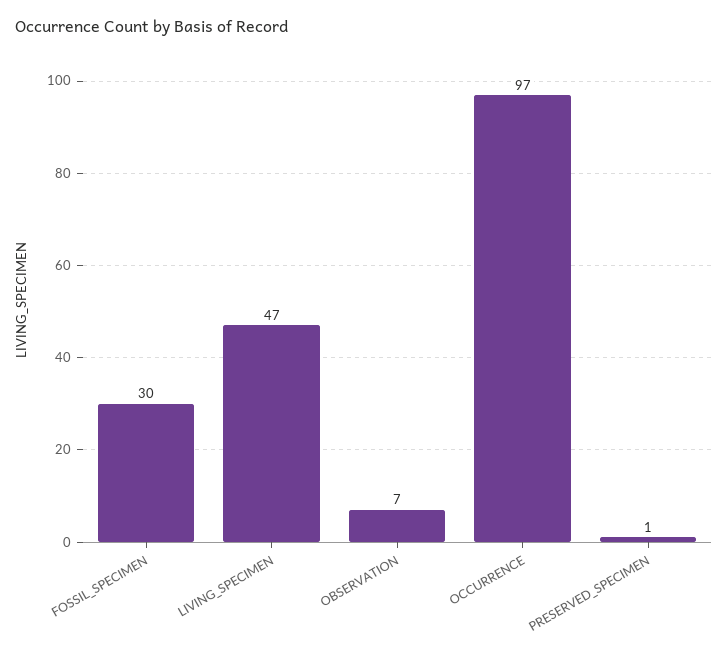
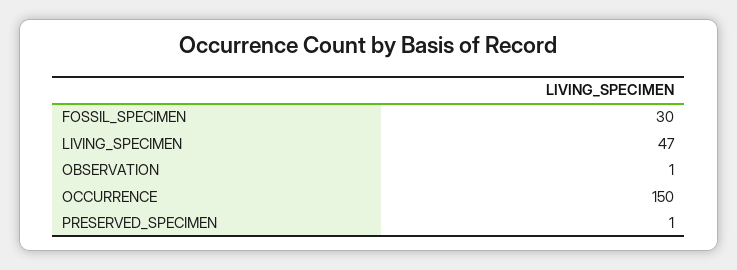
OBSERVATION: 7 -> 1
OCCURRENCE: 97 -> 150

